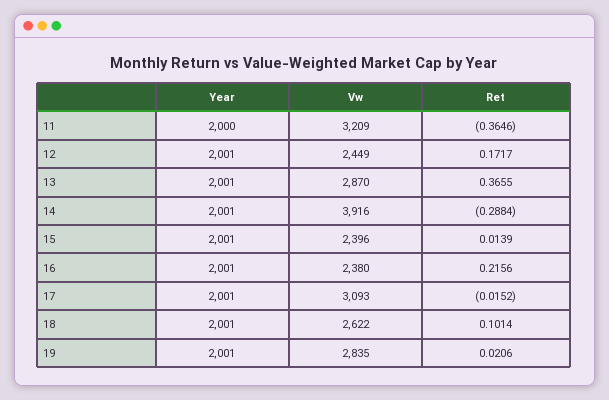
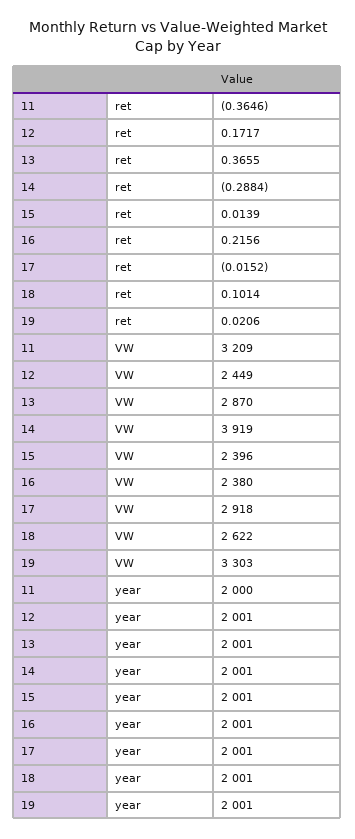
Vw, 14: 3916 -> 3919
Vw, 17: 3093 -> 2918
Vw, 19: 2835 -> 3303

